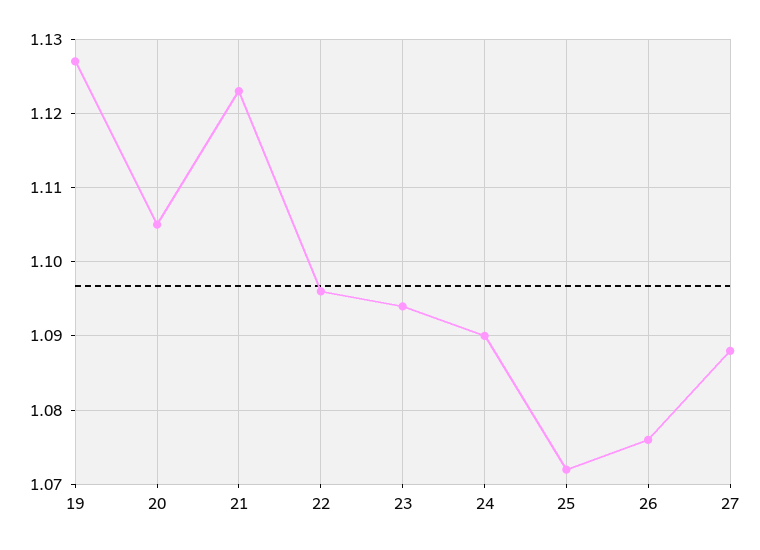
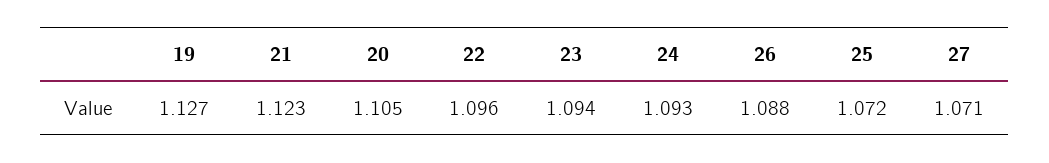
24: 1.09 -> 1.093
26: 1.076 -> 1.088
27: 1.088 -> 1.071

